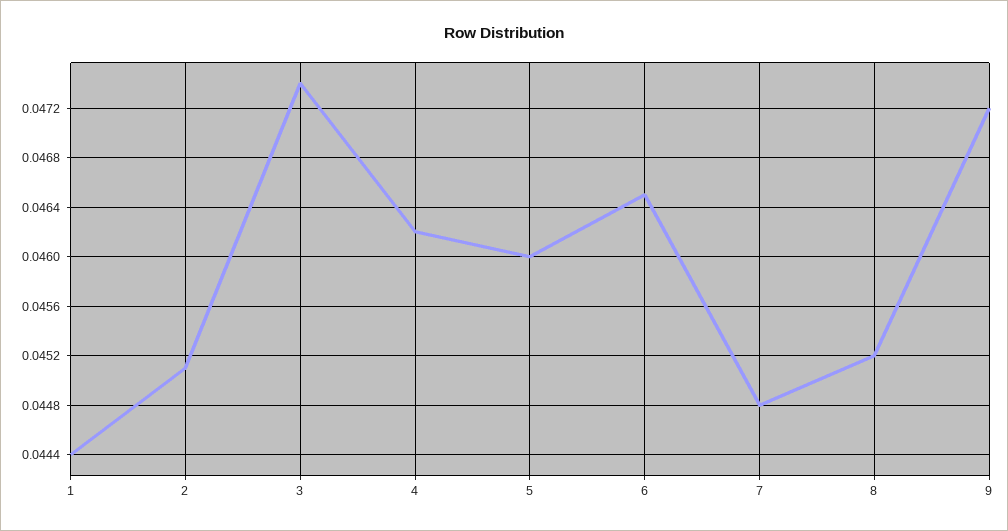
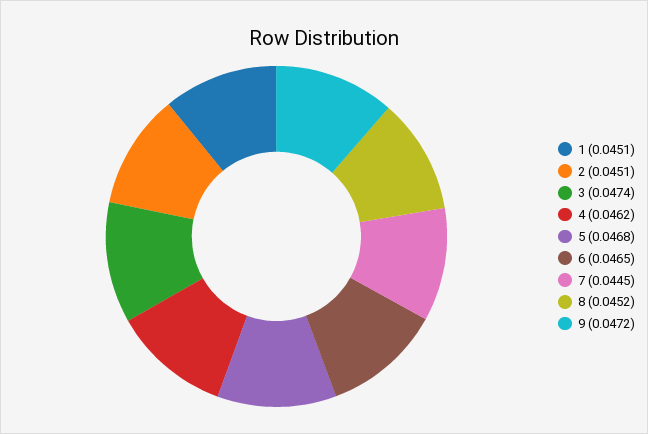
1: 0.0444 -> 0.0451
5: 0.046 -> 0.0468
7: 0.0448 -> 0.0445

